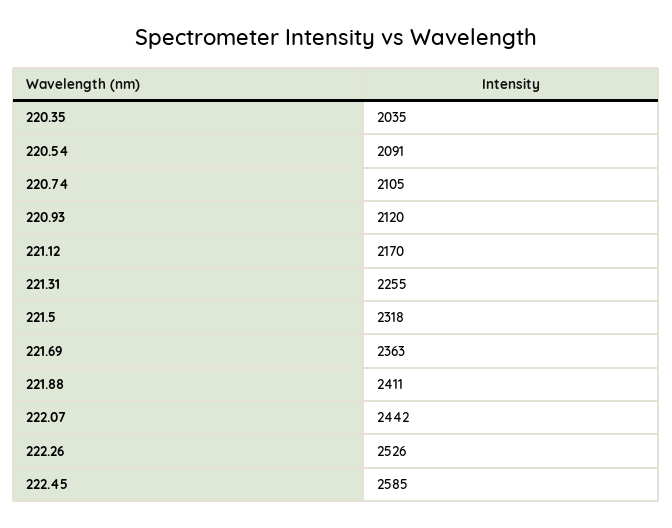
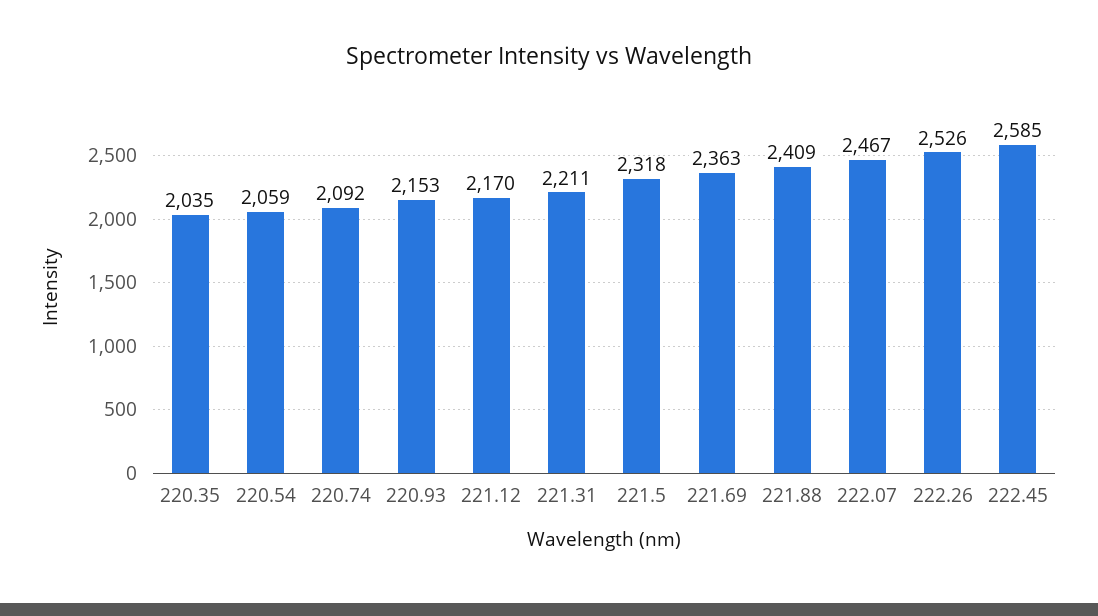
220.54: 2091 -> 2059
220.74: 2105 -> 2092
220.93: 2120 -> 2153
221.31: 2255 -> 2211
221.88: 2411 -> 2409
222.07: 2442 -> 2467

